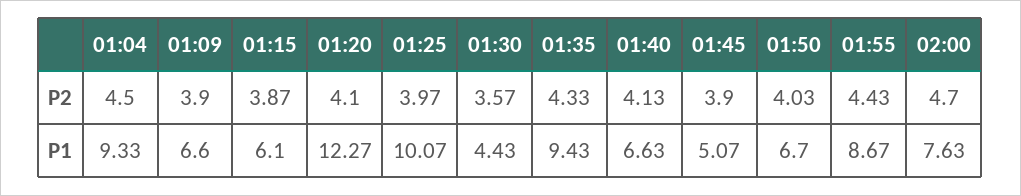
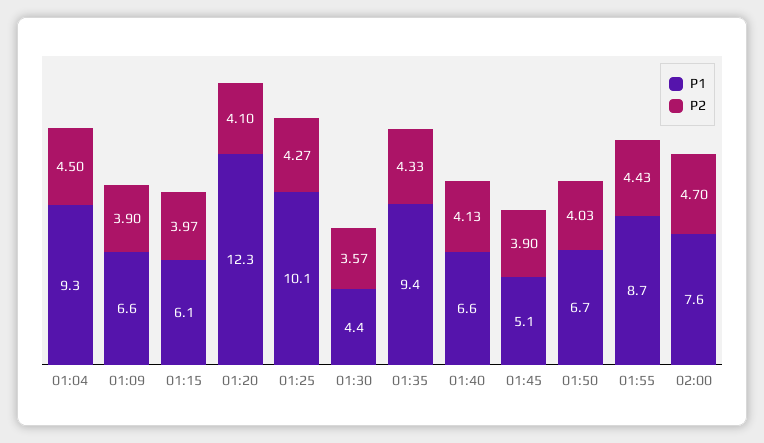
P2, 01:15: 3.87 -> 3.97
P2, 01:25: 3.97 -> 4.27

